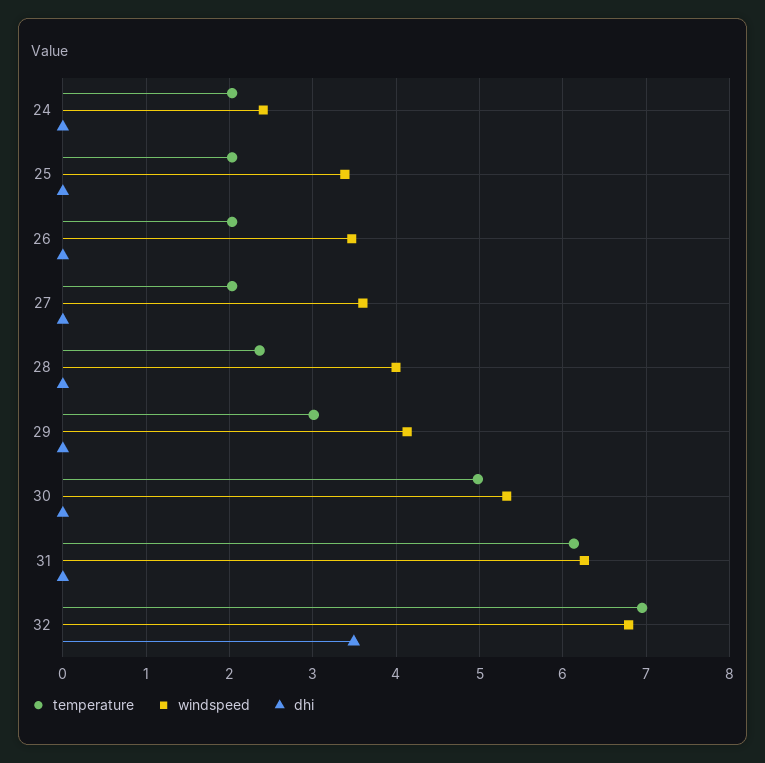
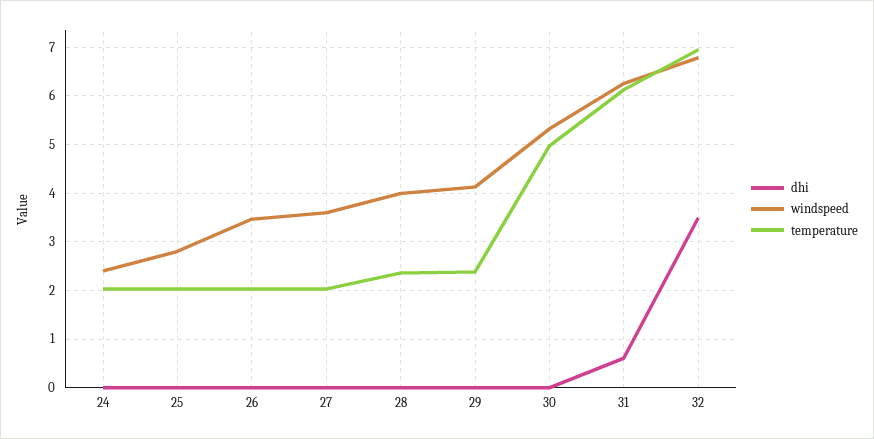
windspeed, 25: 3.4 -> 2.8
temperature, 29: 3 -> 2.4
dhi, 31: 0 -> 0.6

